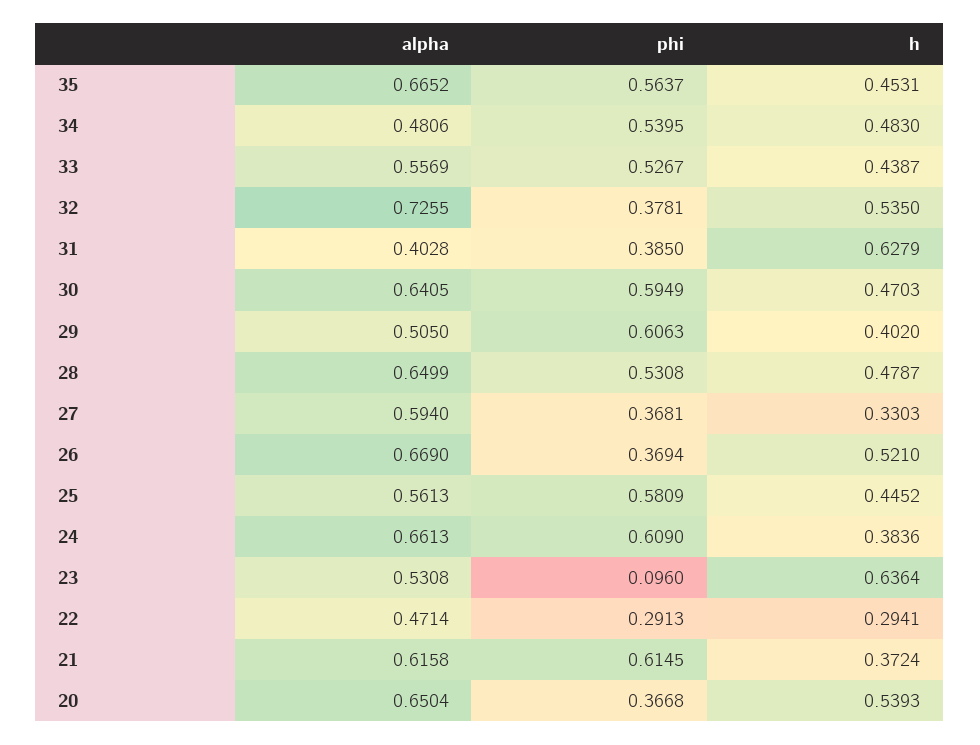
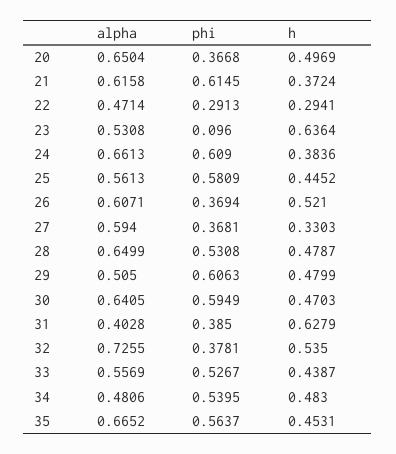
h, 29: 0.402 -> 0.4799
alpha, 26: 0.669 -> 0.6071
h, 20: 0.5393 -> 0.4969

